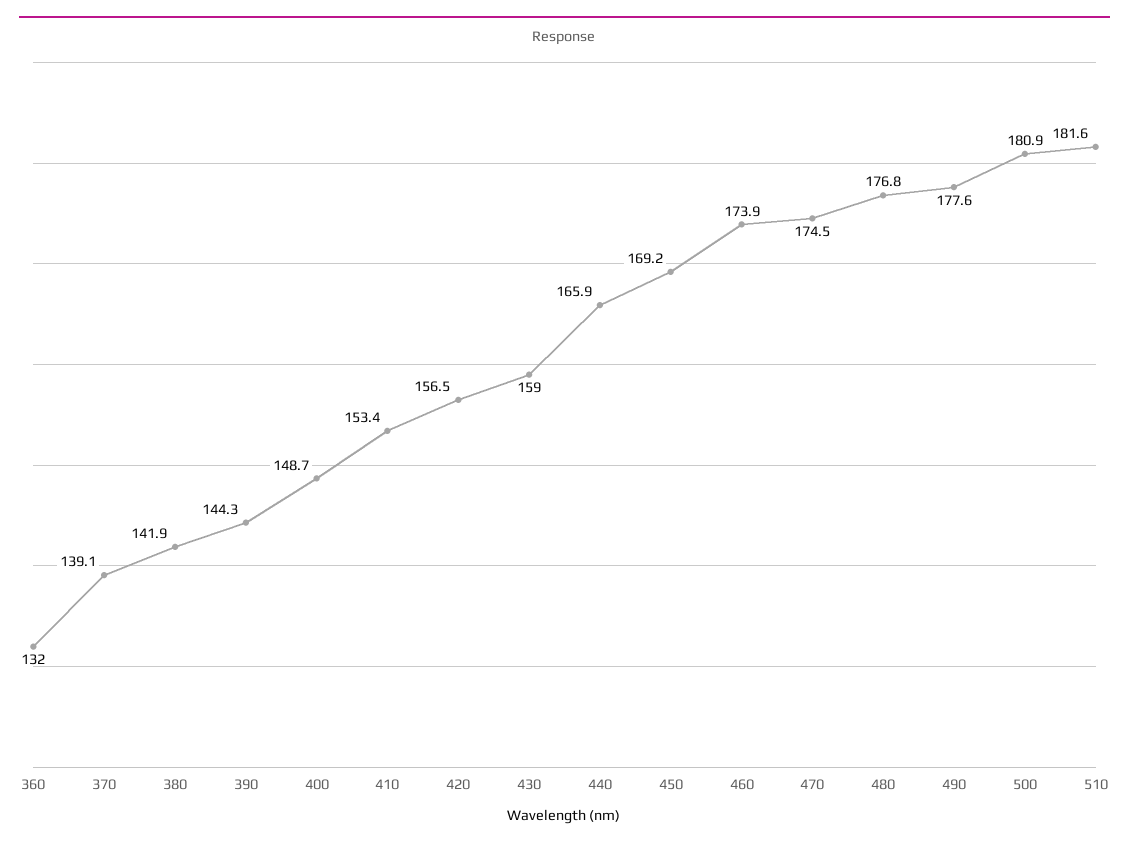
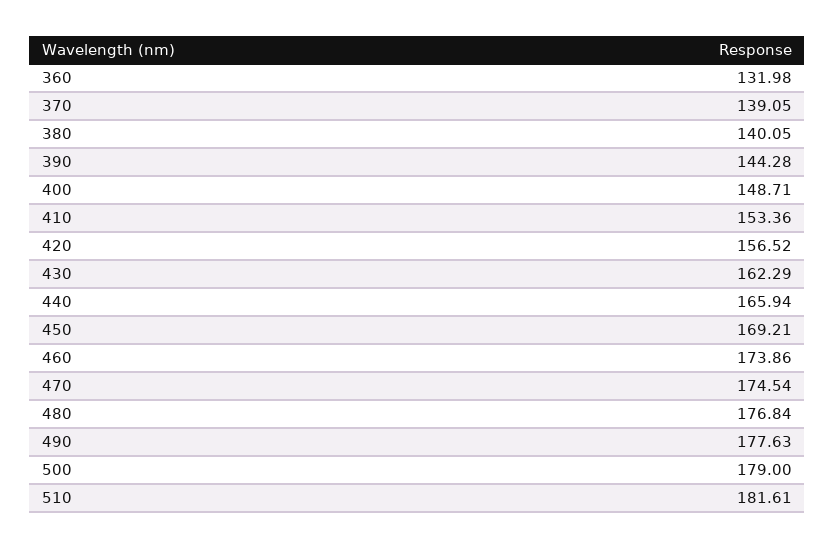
380: 141.9 -> 140.05
430: 159 -> 162.29
500: 180.9 -> 179

